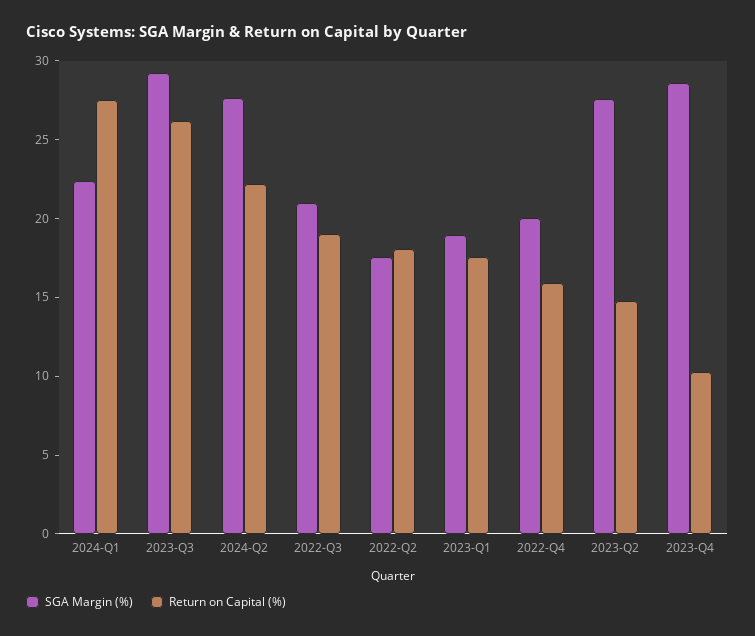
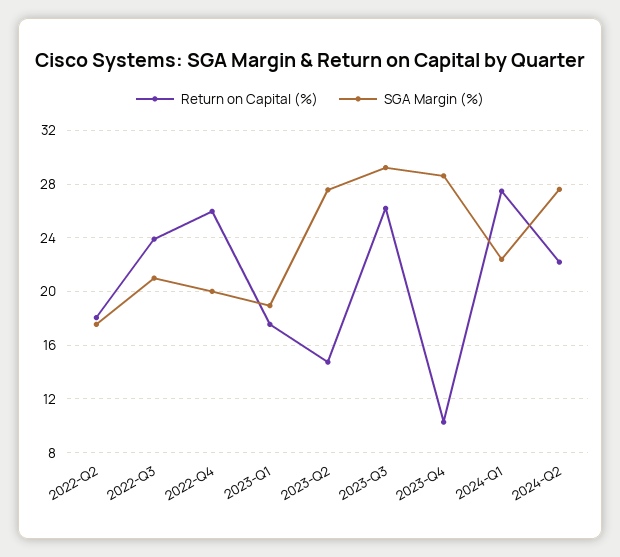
Return on Capital (%), 2022-Q3: 19 -> 24
Return on Capital (%), 2022-Q4: 16 -> 26

